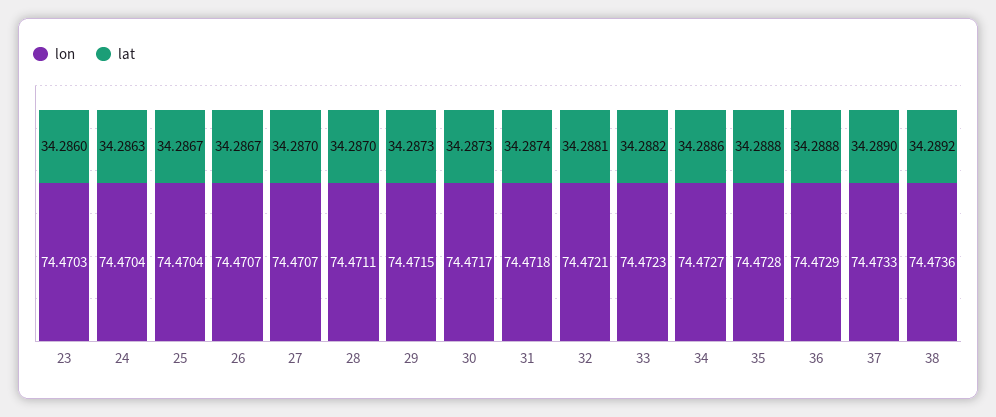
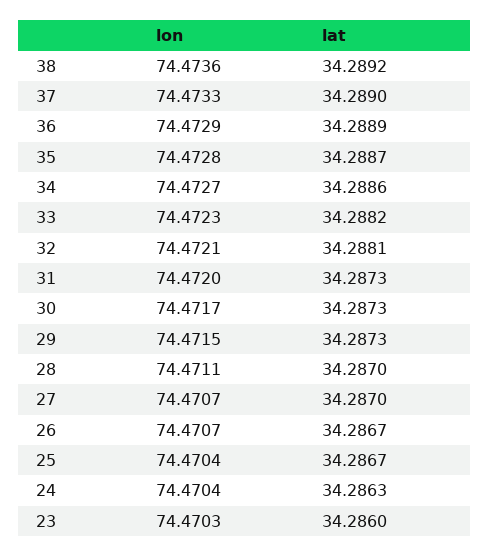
lon, 31: 74.4718 -> 74.472
lat, 31: 34.2874 -> 34.2873
lat, 35: 34.2888 -> 34.2887
lat, 36: 34.2888 -> 34.2889

